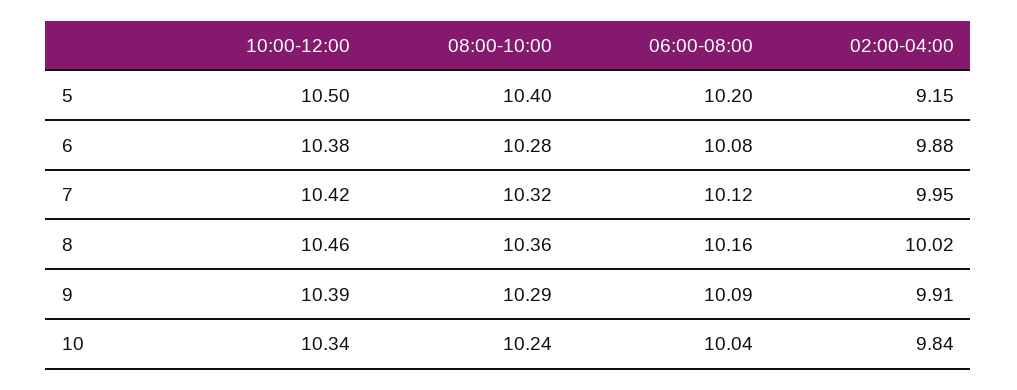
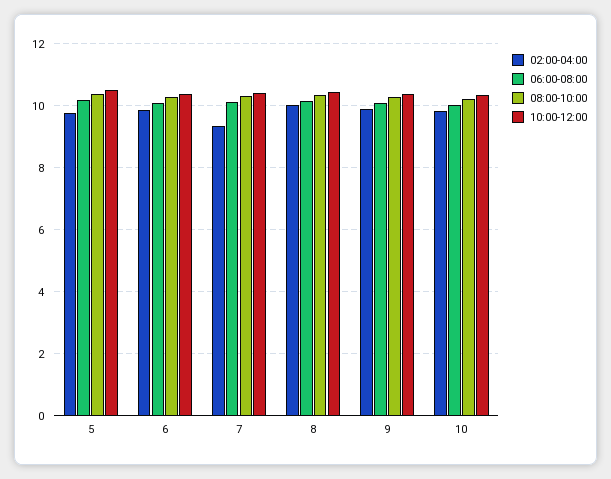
02:00-04:00, 5: 9.15 -> 9.8
02:00-04:00, 7: 9.95 -> 9.4

